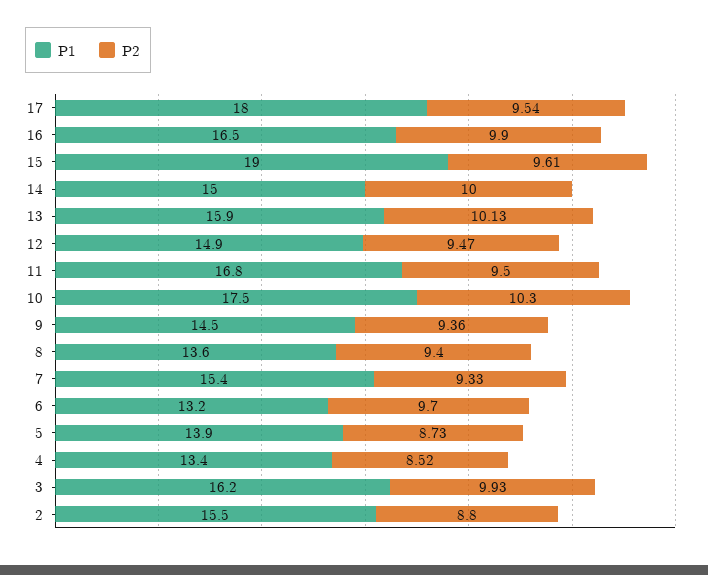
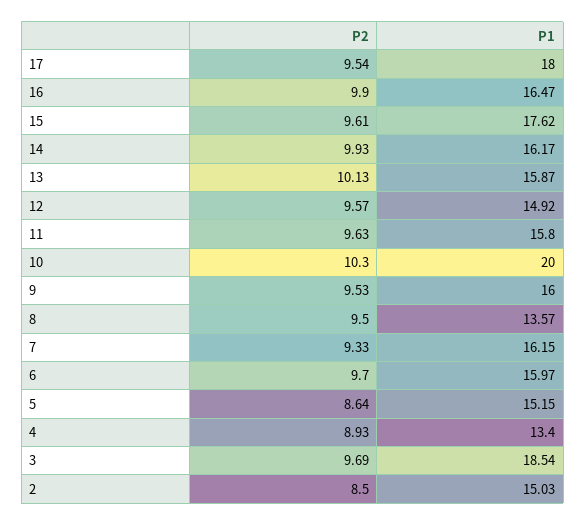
P1, 15: 19 -> 17.62
P1, 14: 15 -> 16.17
P2, 14: 10 -> 9.93
P2, 12: 9.47 -> 9.57
P1, 11: 16.8 -> 15.8
P2, 11: 9.5 -> 9.63
P1, 10: 17.5 -> 20
P1, 9: 14.5 -> 16
P2, 9: 9.36 -> 9.53
P2, 8: 9.4 -> 9.5
P1, 7: 15.4 -> 16.15
P1, 6: 13.2 -> 15.97
P1, 5: 13.9 -> 15.15
P2, 5: 8.73 -> 8.64
P2, 4: 8.52 -> 8.93
P1, 3: 16.2 -> 18.54
P2, 3: 9.93 -> 9.69
P1, 2: 15.5 -> 15.03
P2, 2: 8.8 -> 8.5

